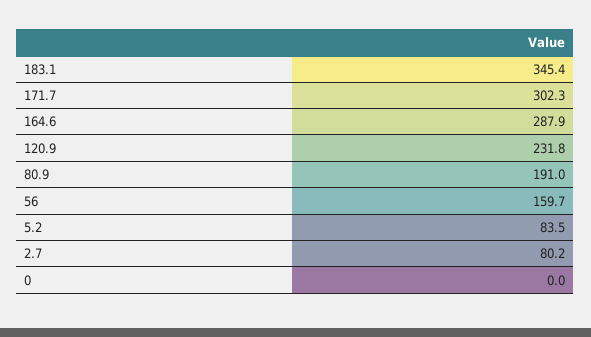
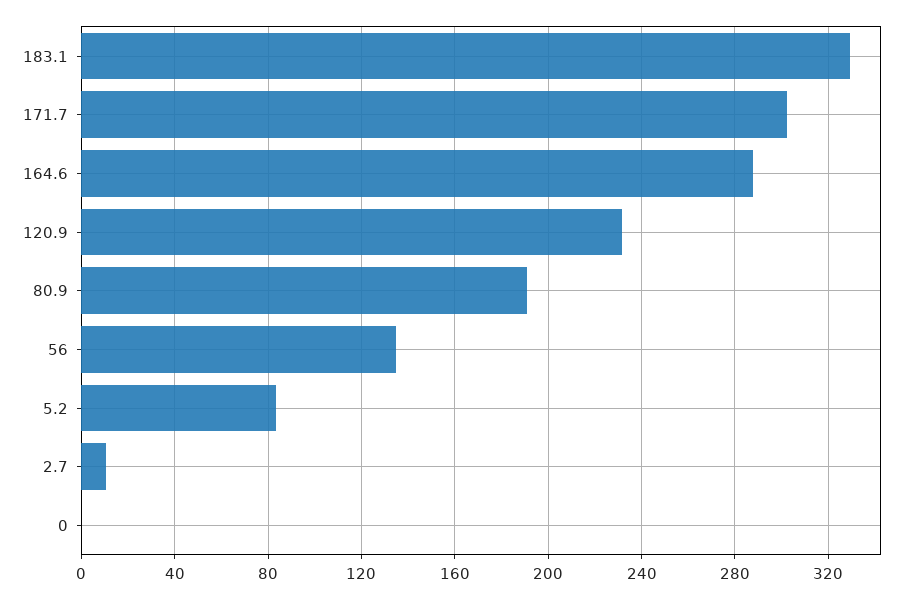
183.1: 345.4 -> 330
56: 159.7 -> 135
2.7: 80.2 -> 10

